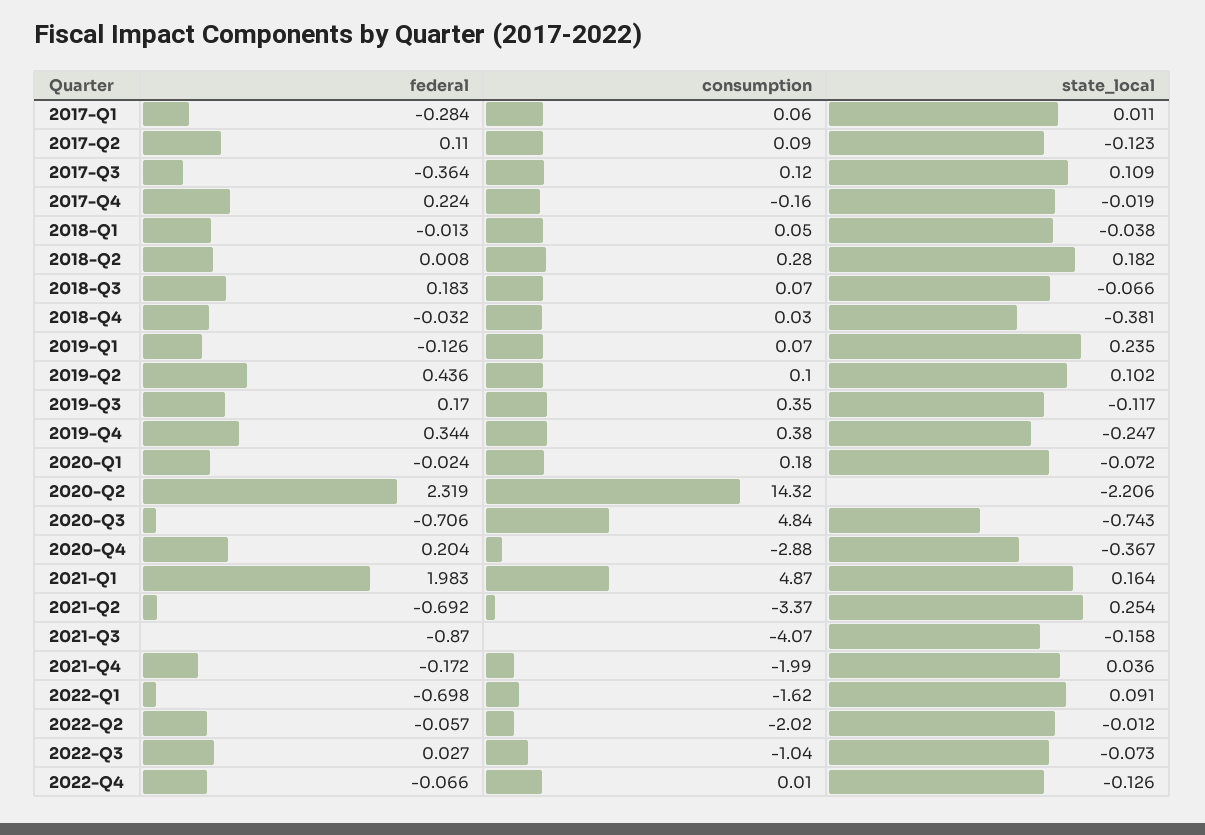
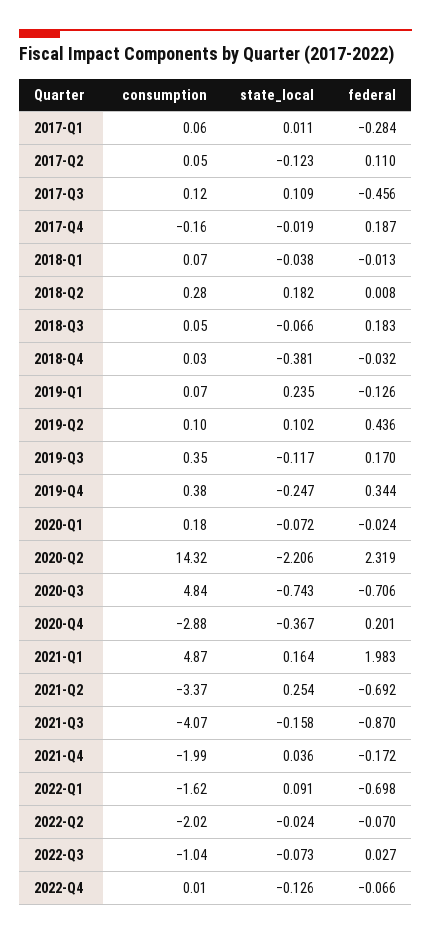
consumption, 2017-Q2: 0.09 -> 0.05
federal, 2017-Q3: -0.364 -> -0.456
federal, 2017-Q4: 0.224 -> 0.187
consumption, 2018-Q1: 0.05 -> 0.07
consumption, 2018-Q3: 0.07 -> 0.05
federal, 2020-Q4: 0.204 -> 0.201
federal, 2022-Q2: -0.057 -> -0.07
state_local, 2022-Q2: -0.012 -> -0.024

